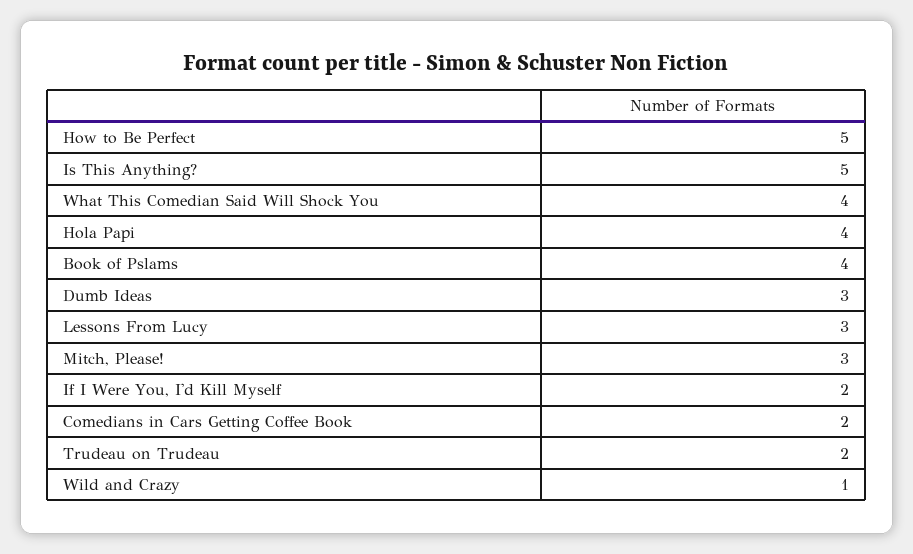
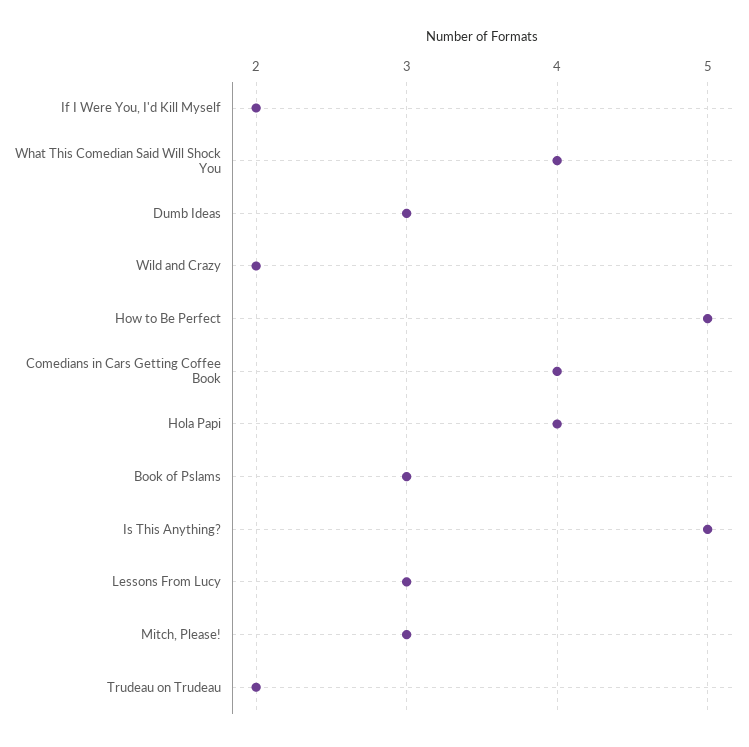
Book of Pslams: 4 -> 3
Comedians in Cars Getting Coffee Book: 2 -> 4
Wild and Crazy: 1 -> 2

